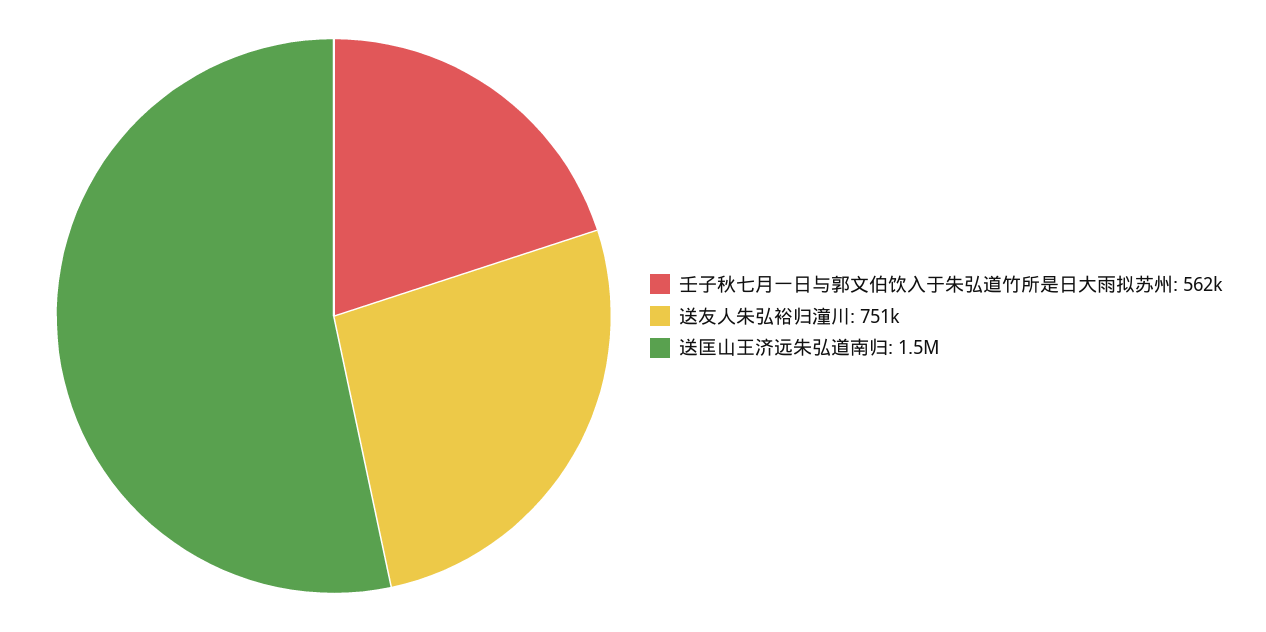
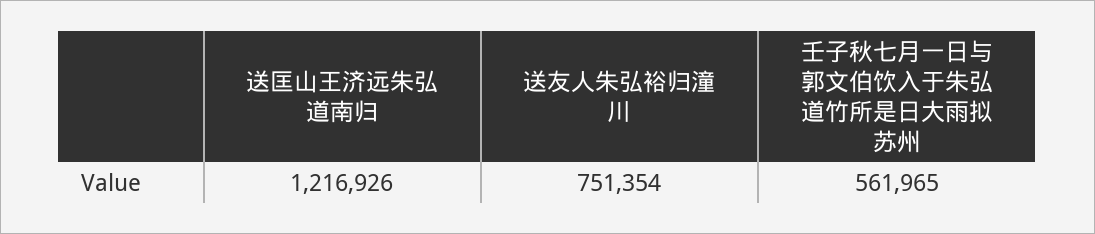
送匡山王济远朱弘道南归: 1500000 -> 1216926

